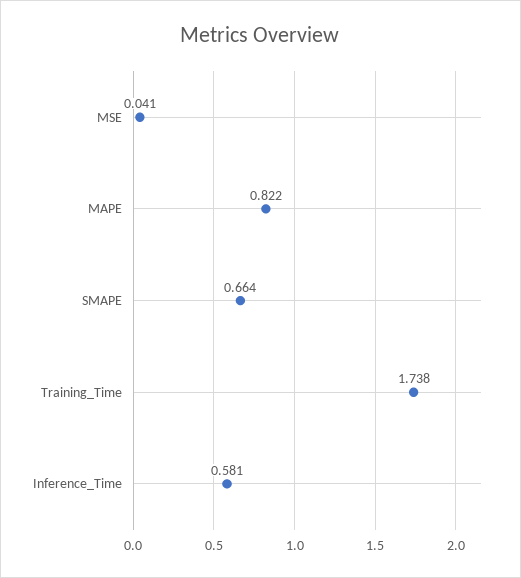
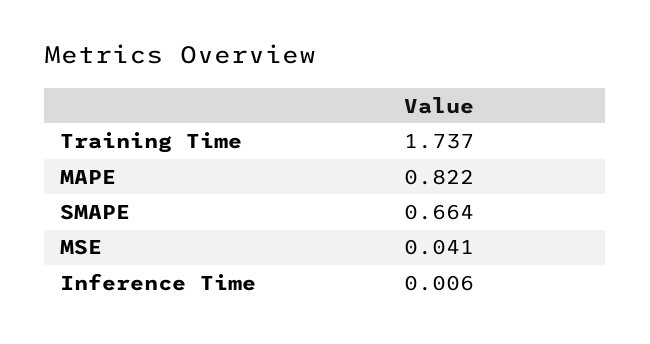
Training_Time: 1.738 -> 1.737
Inference_Time: 0.581 -> 0.006

